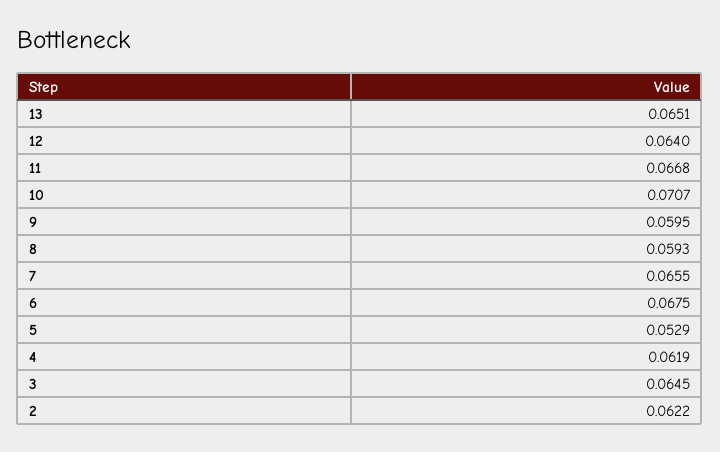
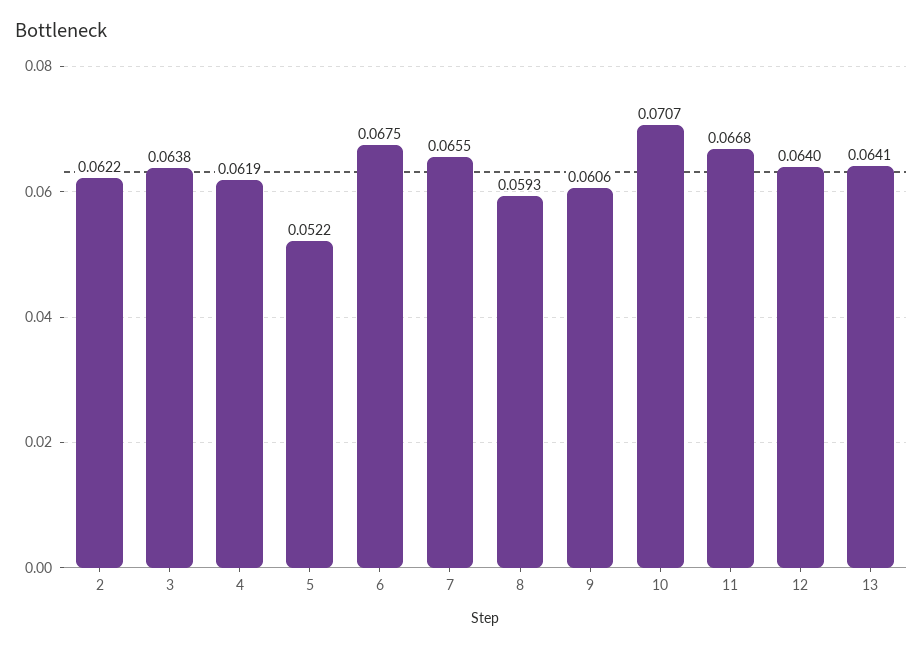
13: 0.0651 -> 0.0641
9: 0.0595 -> 0.0606
5: 0.0529 -> 0.0522
3: 0.0645 -> 0.0638

